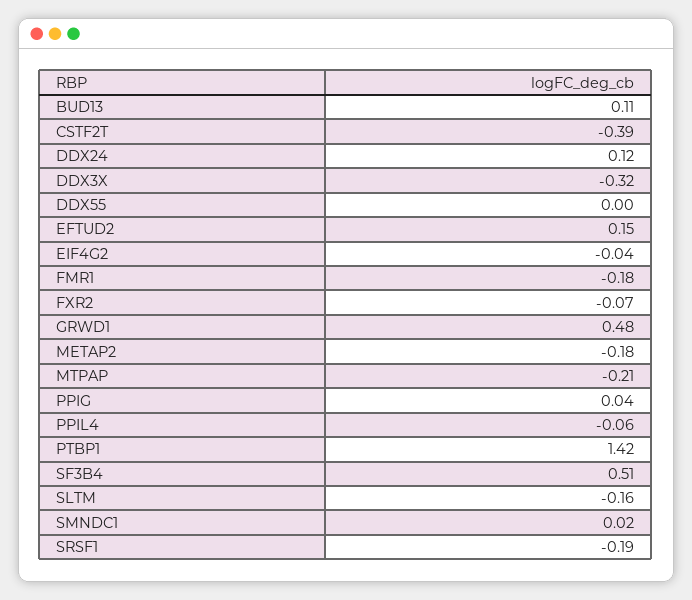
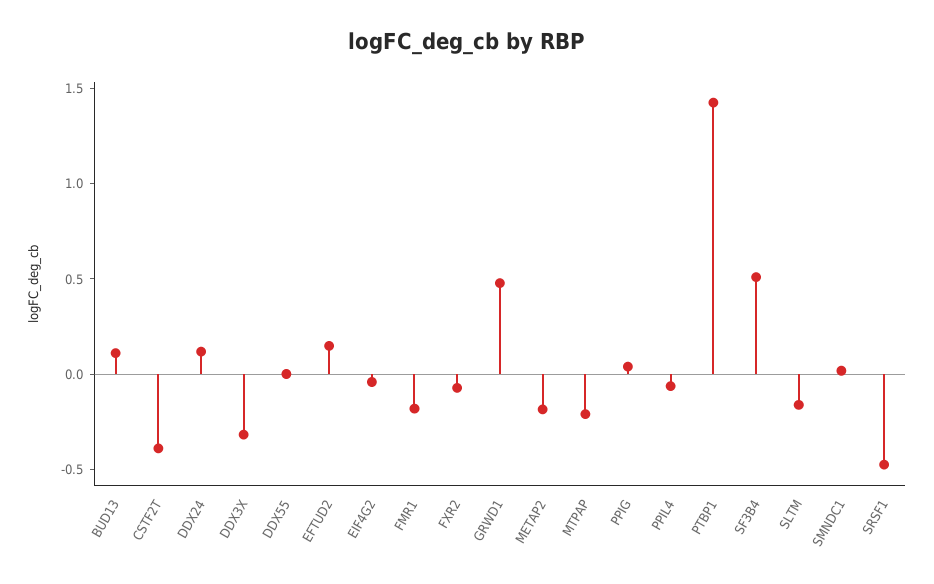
SRSF1: -0.19 -> -0.5

